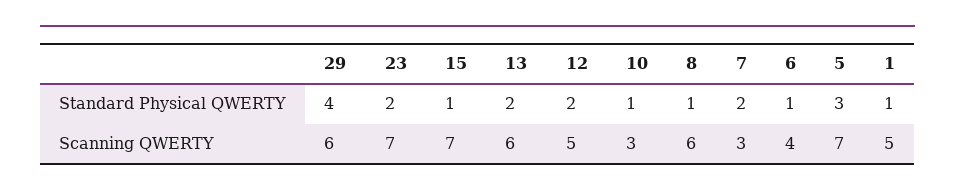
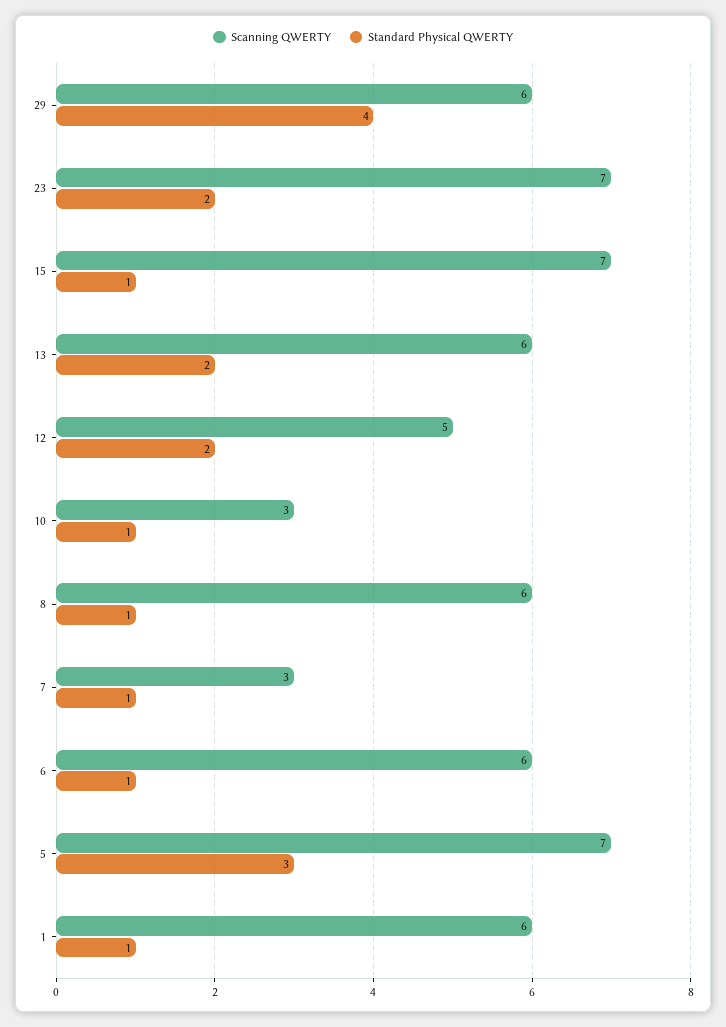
Standard Physical QWERTY, 7: 2 -> 1
Scanning QWERTY, 6: 4 -> 6
Scanning QWERTY, 1: 5 -> 6

